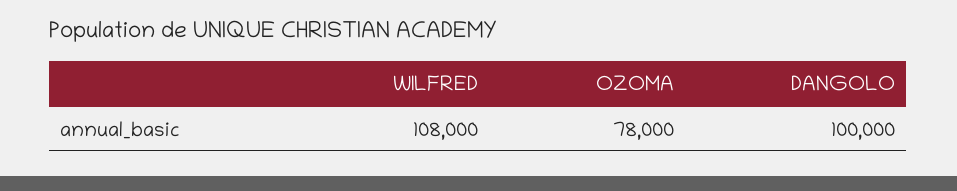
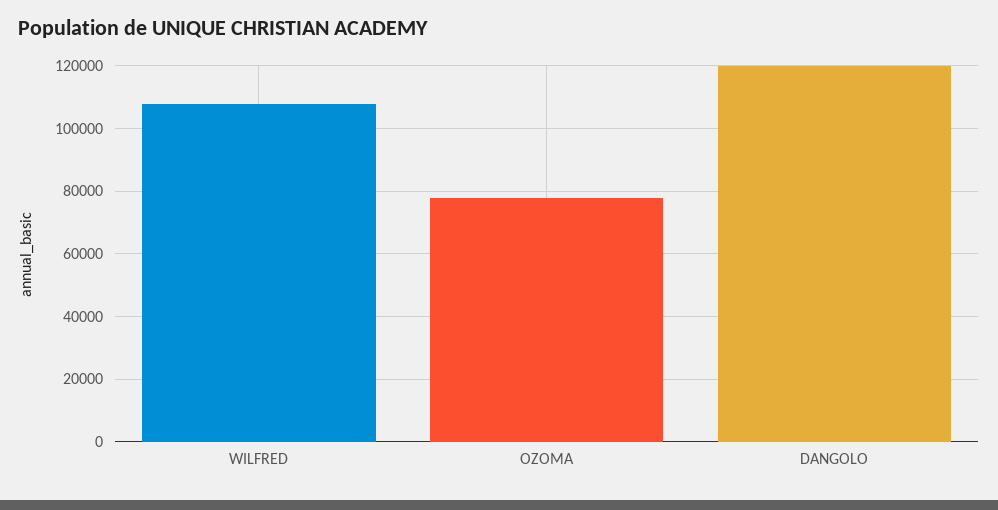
DANGOLO: 100000 -> 120000

